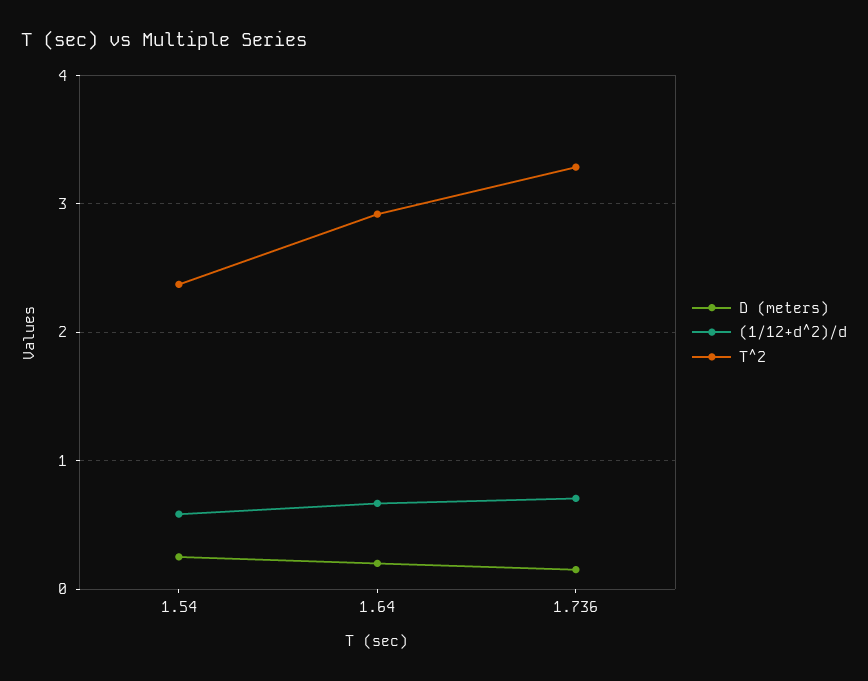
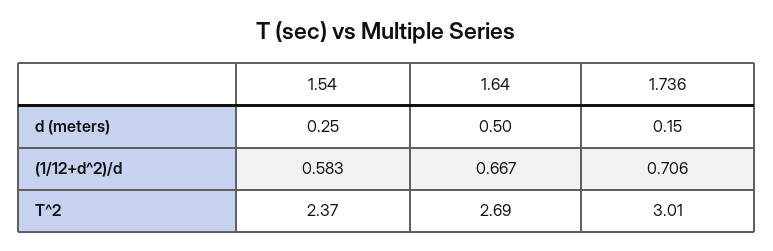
D (meters), 1.64: 0.2 -> 0.5
T^2, 1.64: 2.9 -> 2.69
T^2, 1.736: 3.3 -> 3.01

